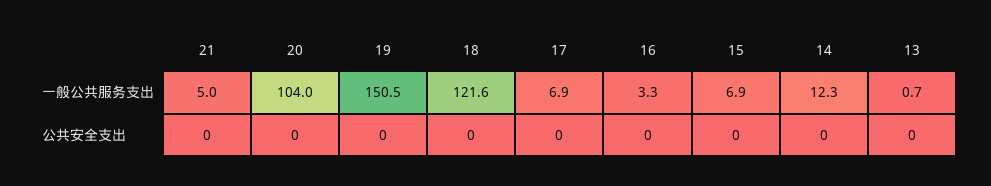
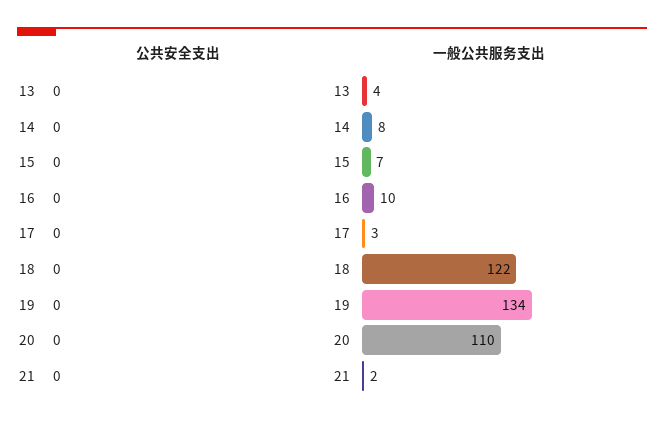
一般公共服务支出, 21: 5 -> 2
一般公共服务支出, 20: 104 -> 110
一般公共服务支出, 19: 150.5 -> 134
一般公共服务支出, 17: 6.9 -> 3
一般公共服务支出, 16: 3.3 -> 10
一般公共服务支出, 14: 12.3 -> 8
一般公共服务支出, 13: 0.7 -> 4

